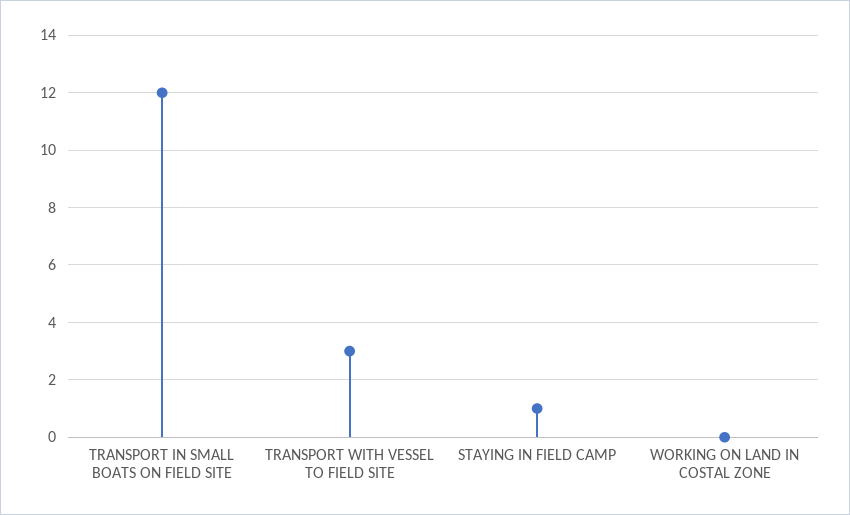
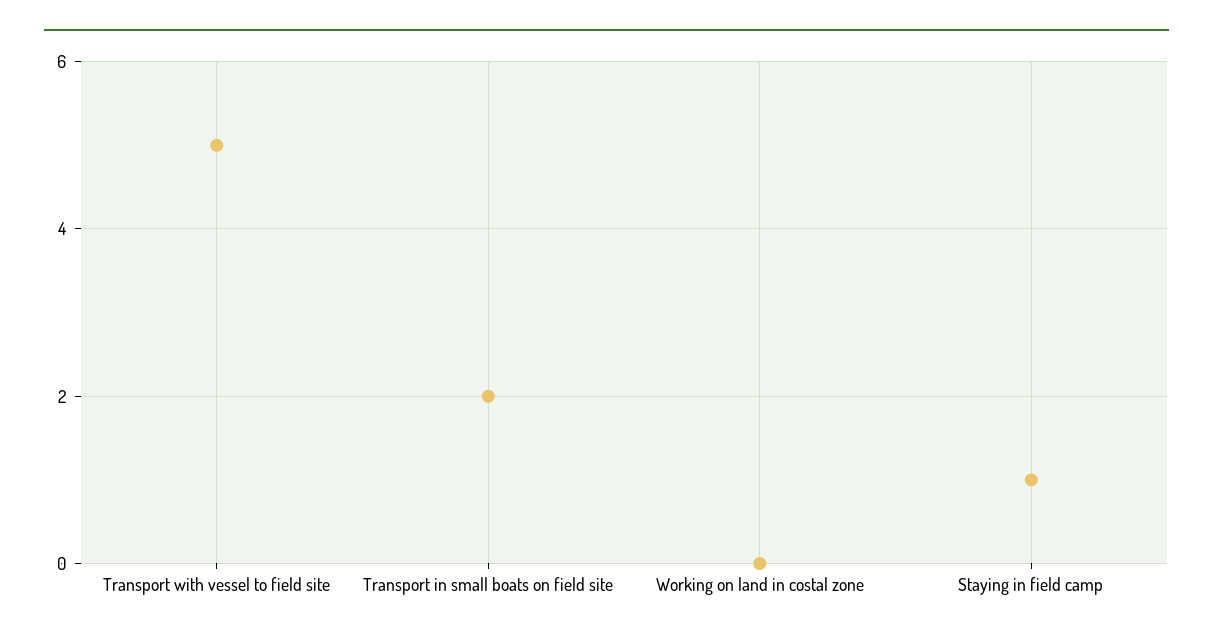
TRANSPORT IN SMALL BOATS ON FIELD SITE: 12 -> 2
TRANSPORT WITH VESSEL TO FIELD SITE: 3 -> 5

